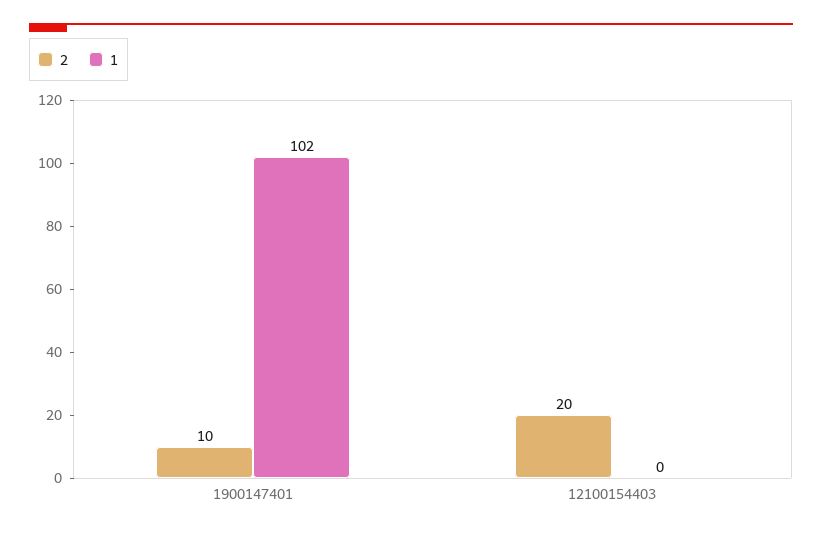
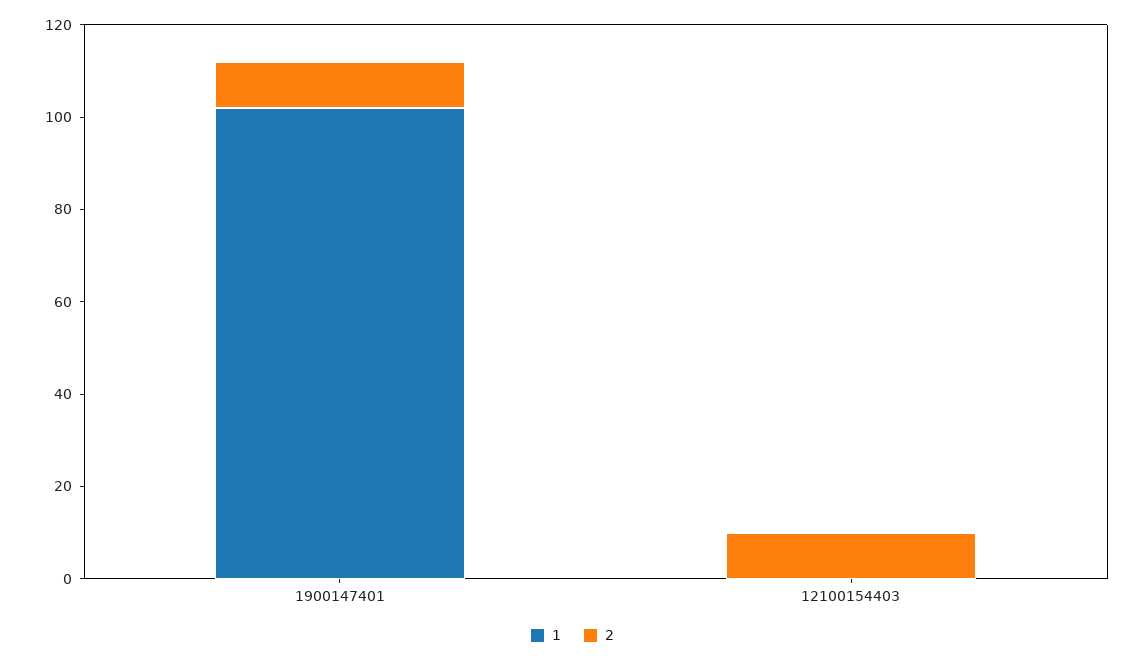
2, 12100154403: 20 -> 10

